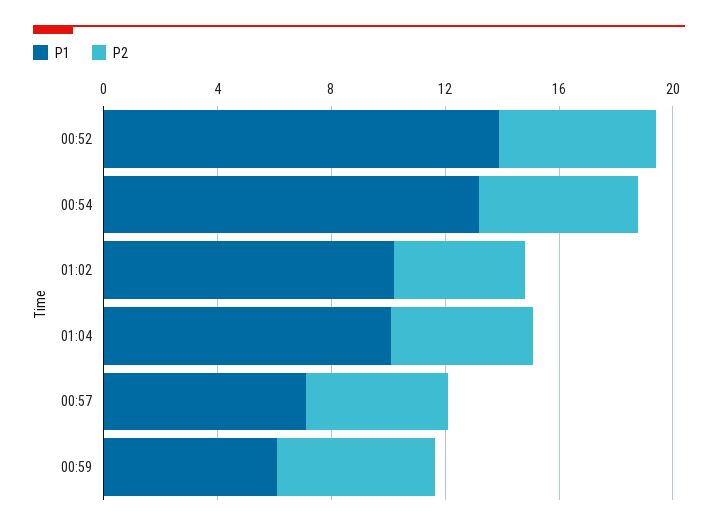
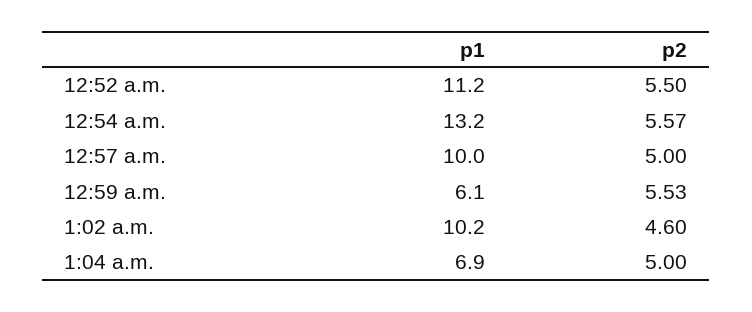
P1, 00:52: 14 -> 11.2
P1, 01:04: 10 -> 6.9
P1, 00:57: 7 -> 10

